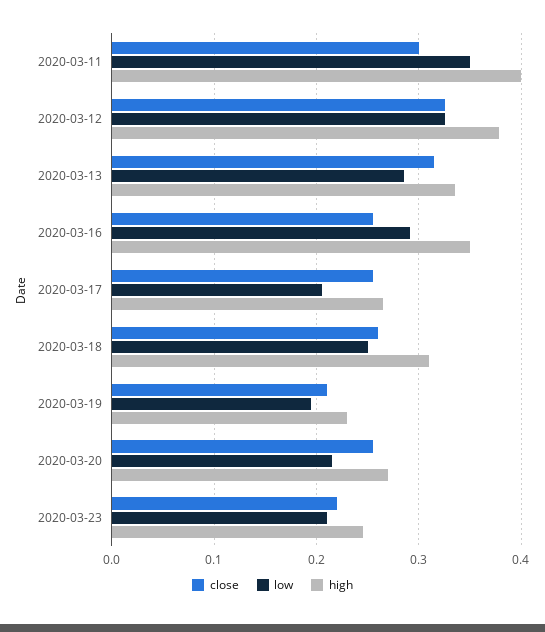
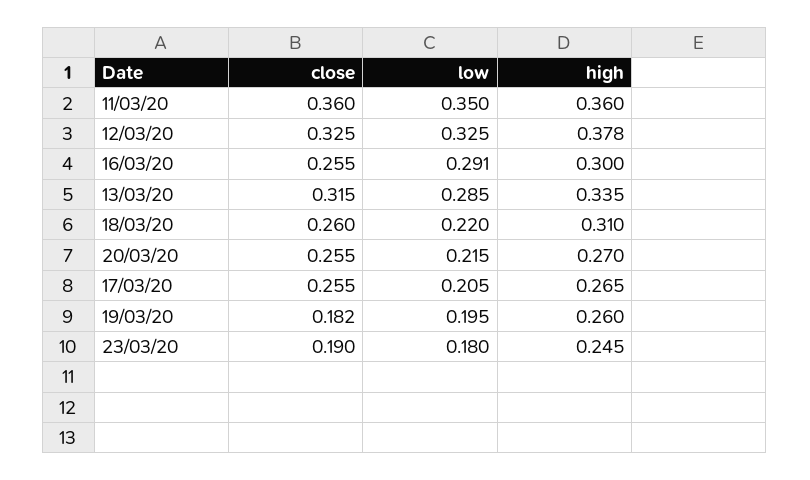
close, 2020-03-11: 0.3 -> 0.36
high, 2020-03-11: 0.4 -> 0.36
high, 2020-03-16: 0.35 -> 0.3
low, 2020-03-18: 0.25 -> 0.22
close, 2020-03-19: 0.21 -> 0.182
high, 2020-03-19: 0.23 -> 0.26
close, 2020-03-23: 0.22 -> 0.19
low, 2020-03-23: 0.21 -> 0.18

